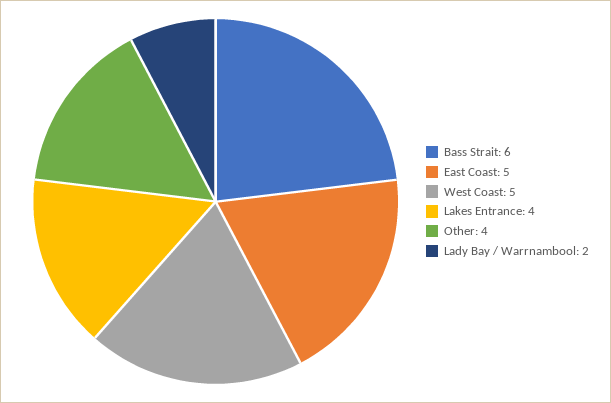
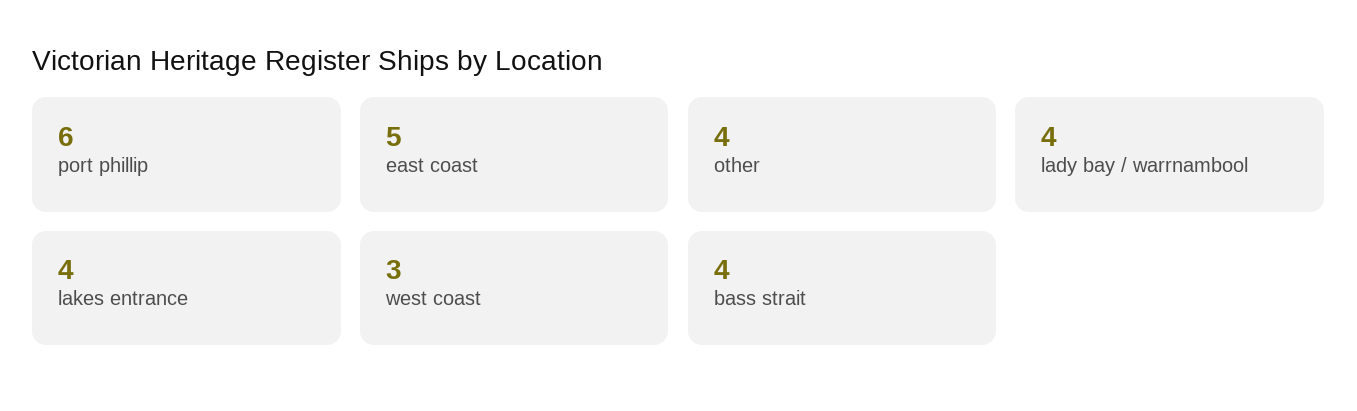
Bass Strait: 6 -> 4
West Coast: 5 -> 3
Lady Bay / Warrnambool: 2 -> 4
port phillip: none -> 6

